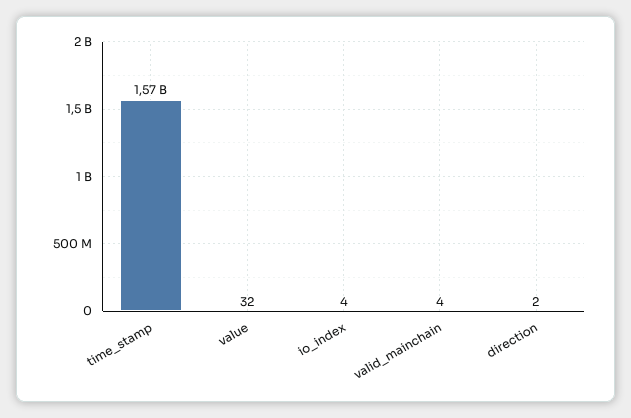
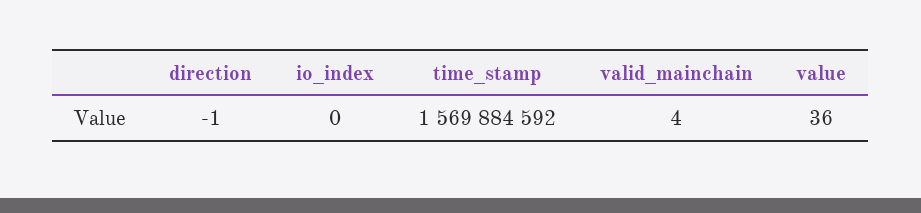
value: 32 -> 36
io_index: 4 -> 0
direction: 2 -> -1

